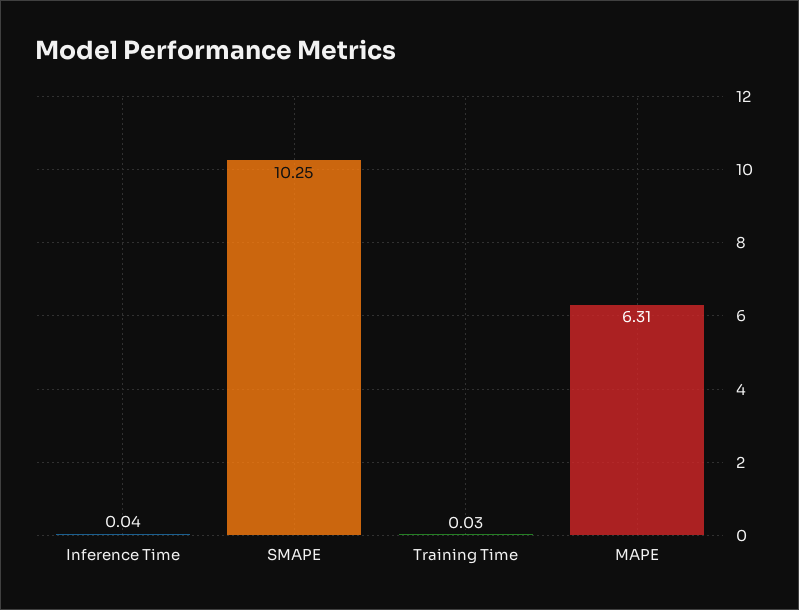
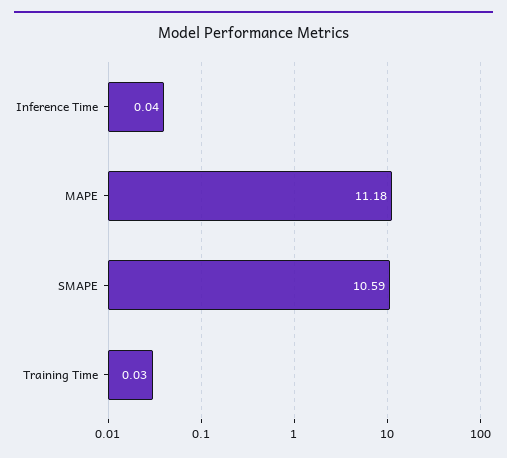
SMAPE: 10.25 -> 10.59
MAPE: 6.31 -> 11.18

